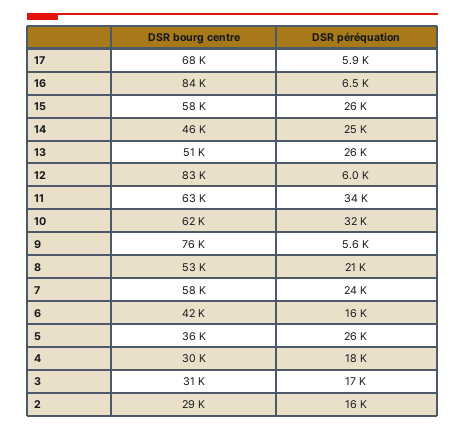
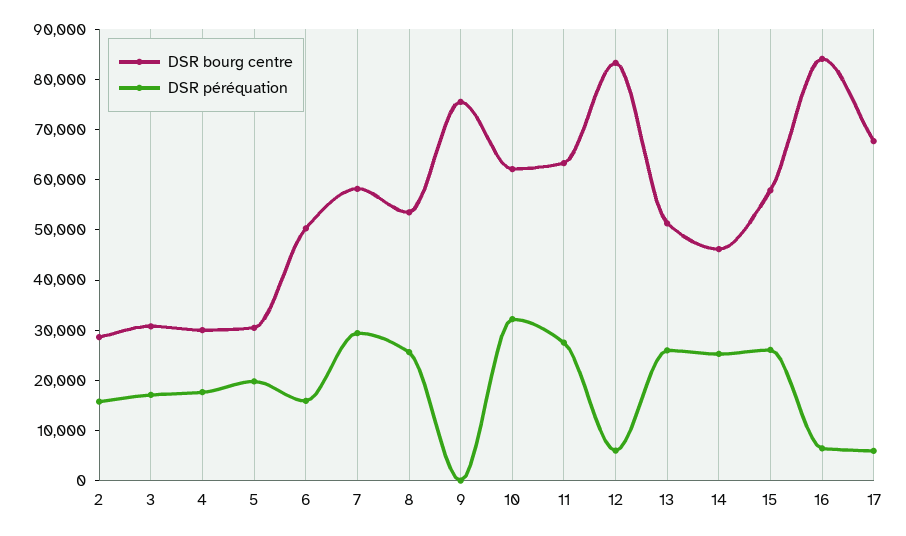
DSR péréquation, 11: 34000 -> 28000
DSR péréquation, 9: 5600 -> 0
DSR péréquation, 8: 21000 -> 26000
DSR péréquation, 7: 24000 -> 30000
DSR bourg centre, 6: 42000 -> 50000
DSR bourg centre, 5: 36000 -> 30000
DSR péréquation, 5: 26000 -> 20000

